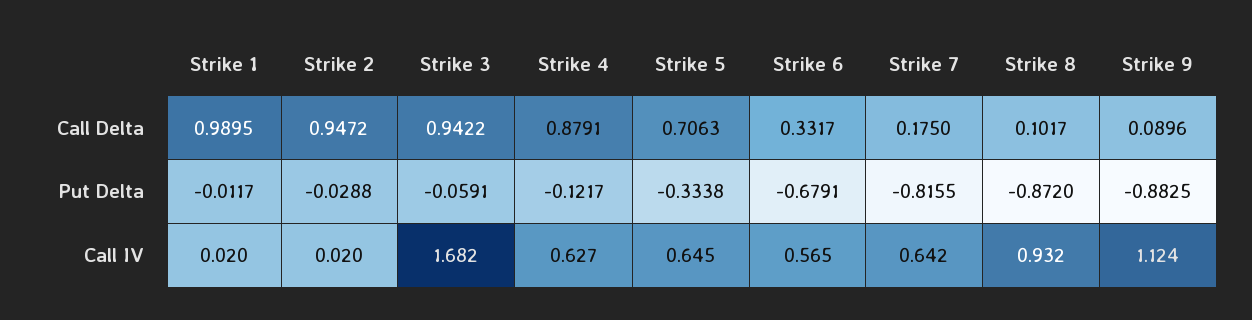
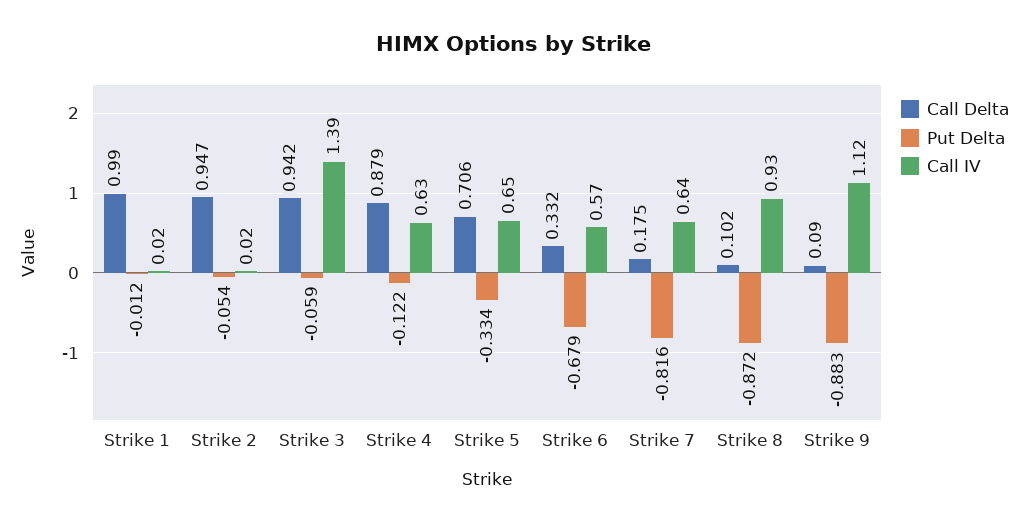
Put Delta, Strike 2: -0.0288 -> -0.054
Call IV, Strike 3: 1.682 -> 1.39

